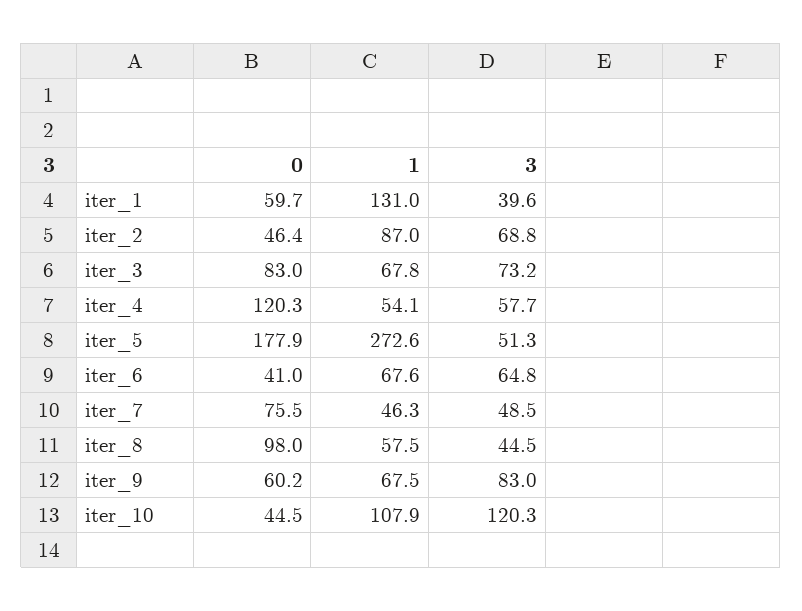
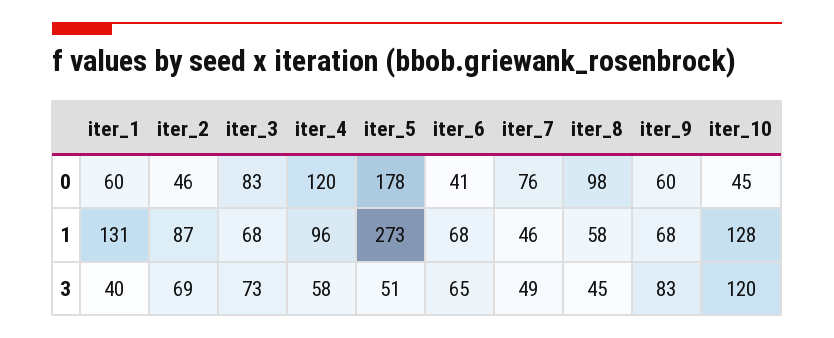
1, iter_4: 54.1 -> 96
1, iter_10: 107.9 -> 128

